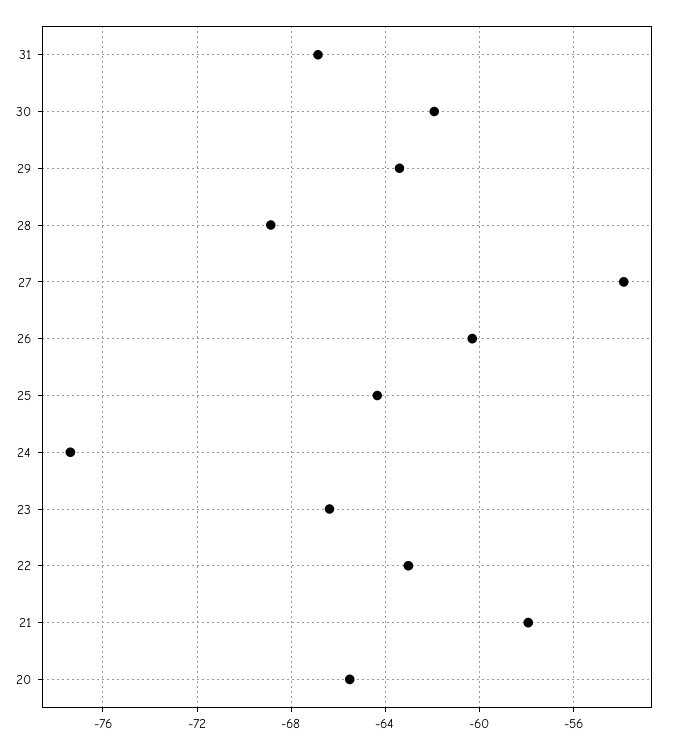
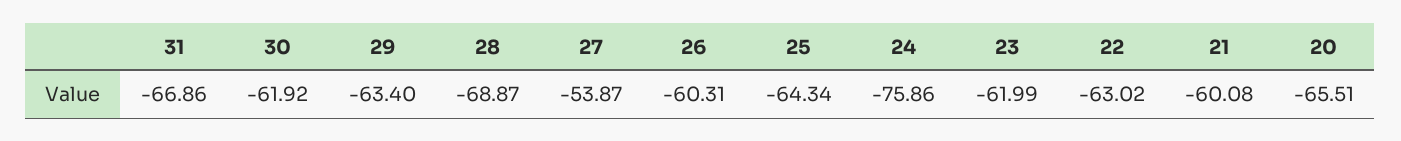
24: -77.5 -> -75.86
23: -66.5 -> -61.99
21: -58 -> -60.08

